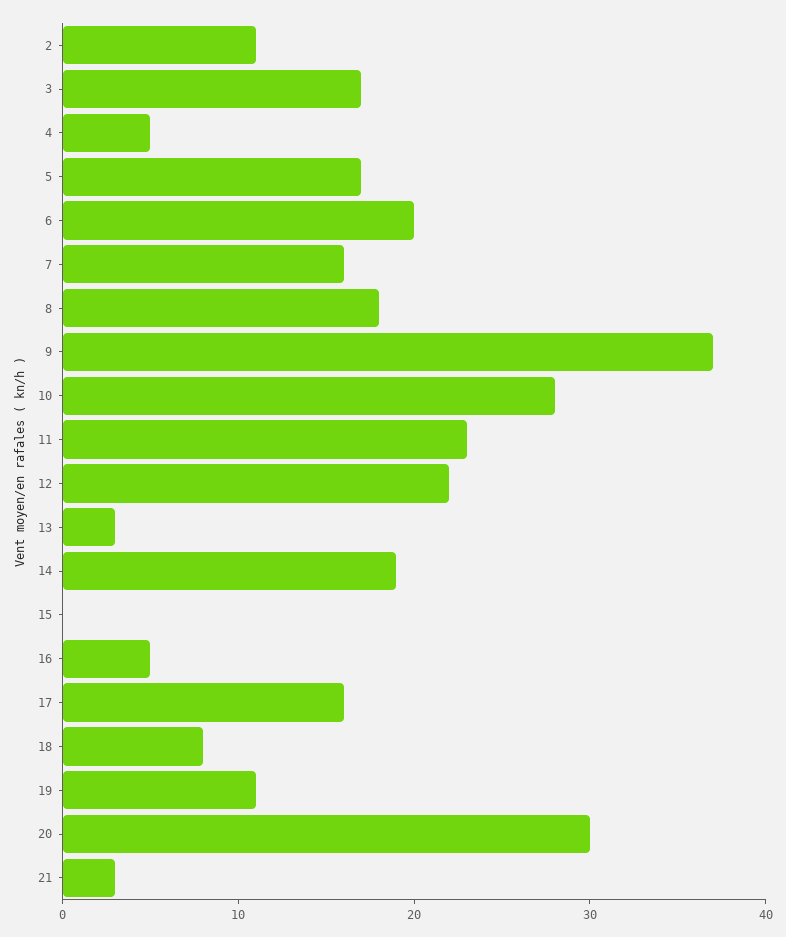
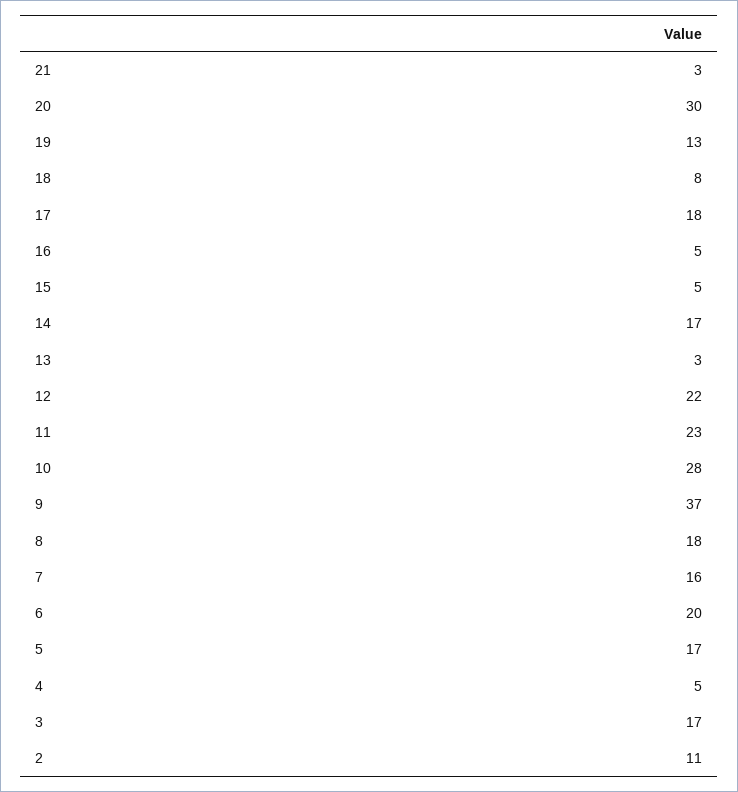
14: 19 -> 17
15: 0 -> 5
17: 16 -> 18
19: 11 -> 13

